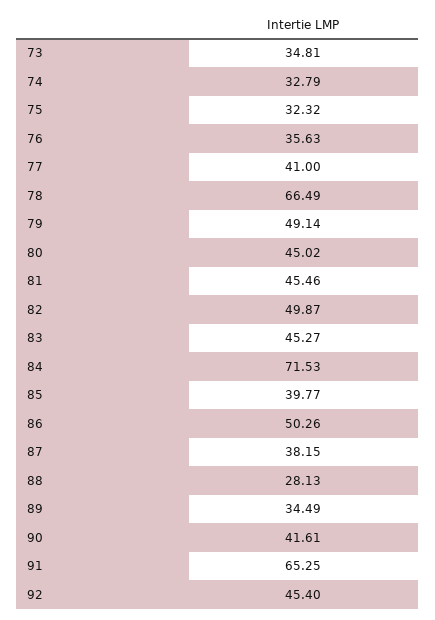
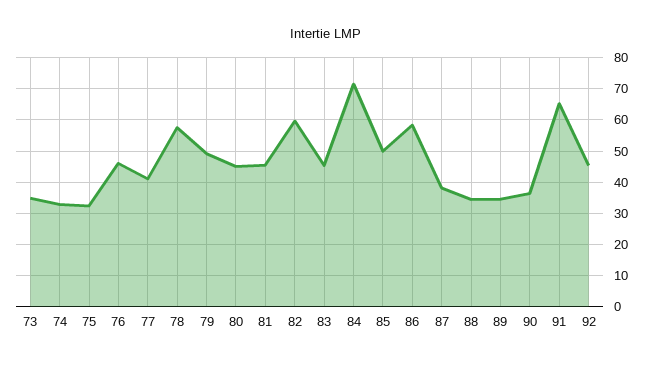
76: 35.63 -> 46
78: 66.49 -> 58
82: 49.87 -> 60
85: 39.77 -> 50
86: 50.26 -> 58
88: 28.13 -> 34
90: 41.61 -> 36

